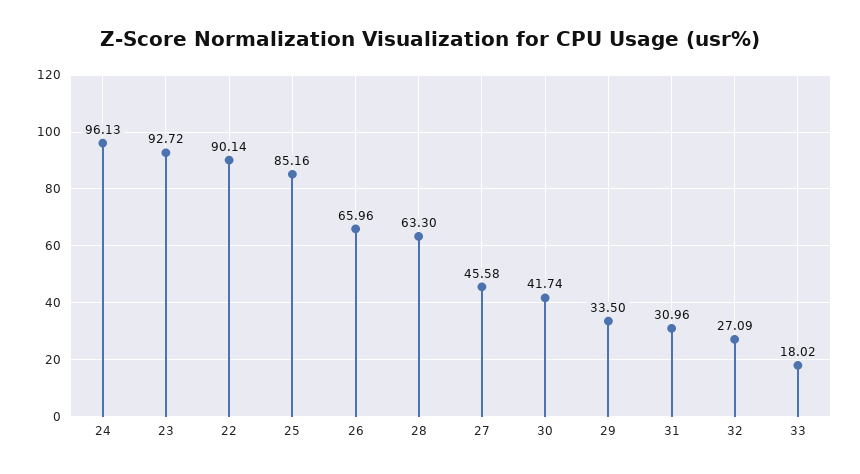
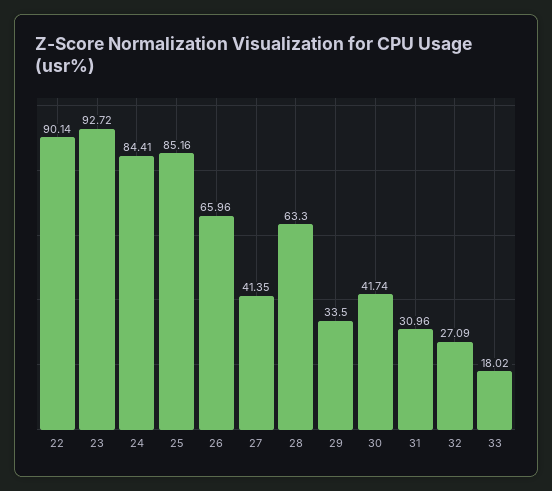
24: 96.13 -> 84.41
27: 45.58 -> 41.35

